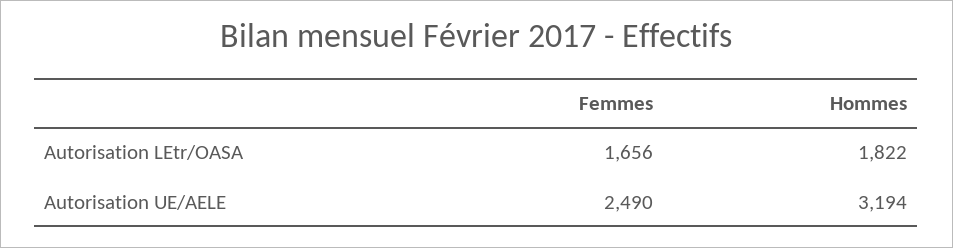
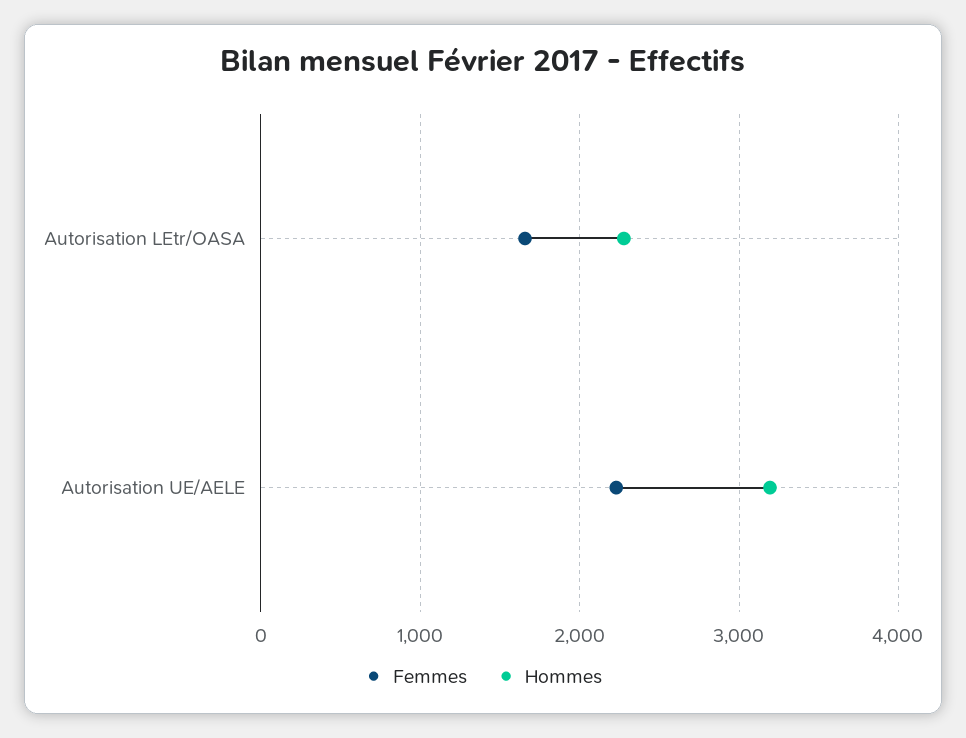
Hommes, Autorisation LEtr/OASA: 1822 -> 2300
Femmes, Autorisation UE/AELE: 2490 -> 2200

